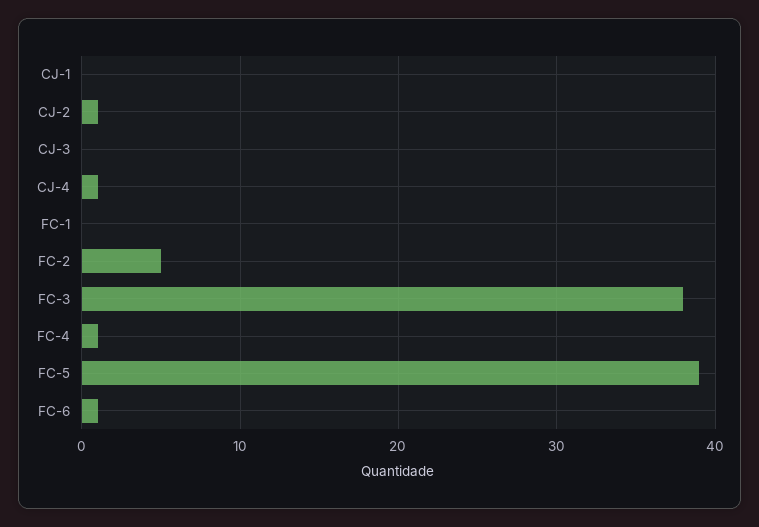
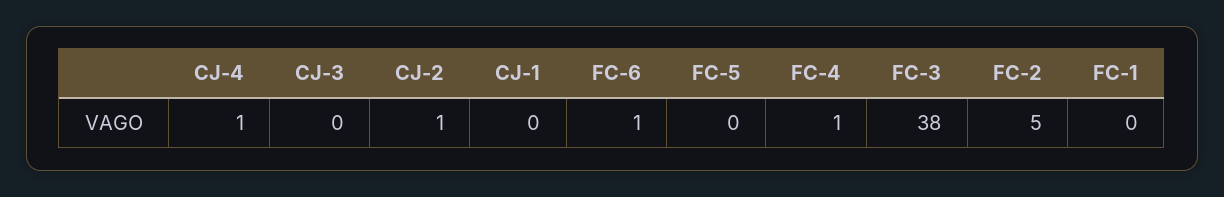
FC-5: 39 -> 0

